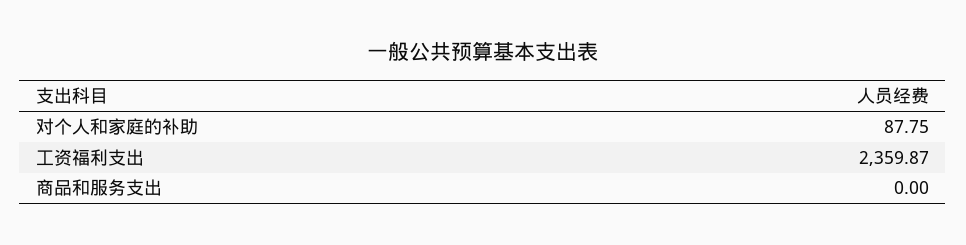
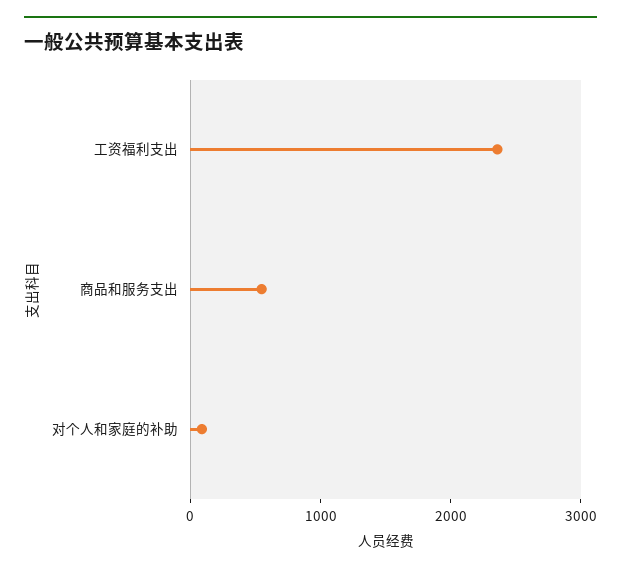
商品和服务支出: 0 -> 600

